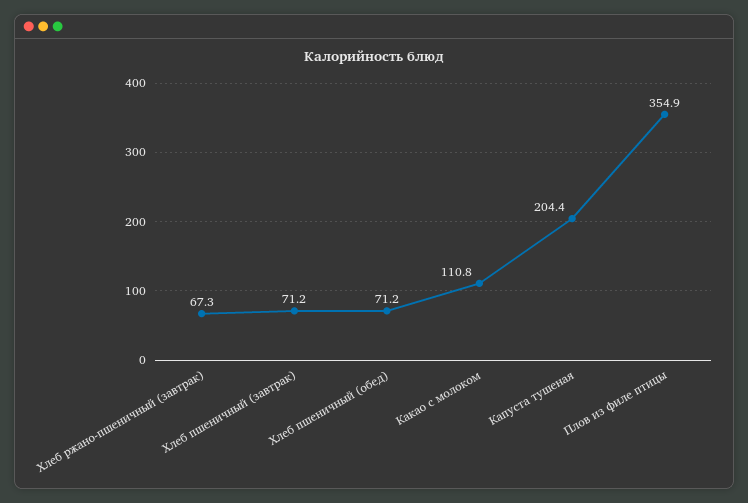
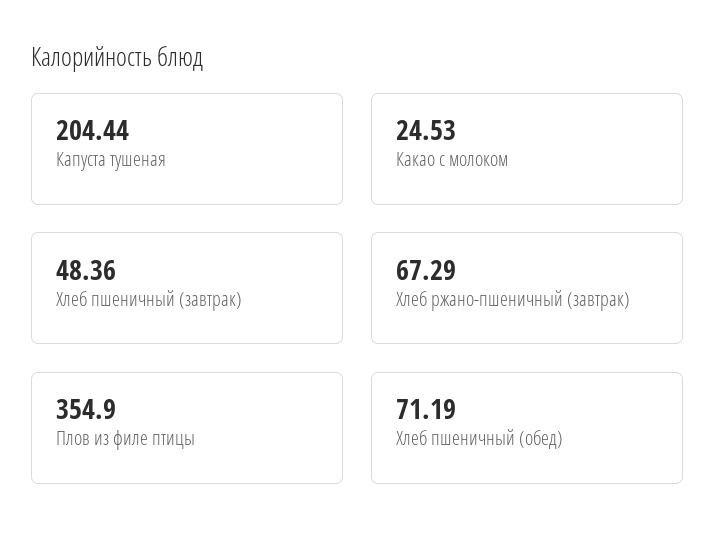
Хлеб пшеничный (завтрак): 71.2 -> 48.36
Какао с молоком: 110.8 -> 24.53

